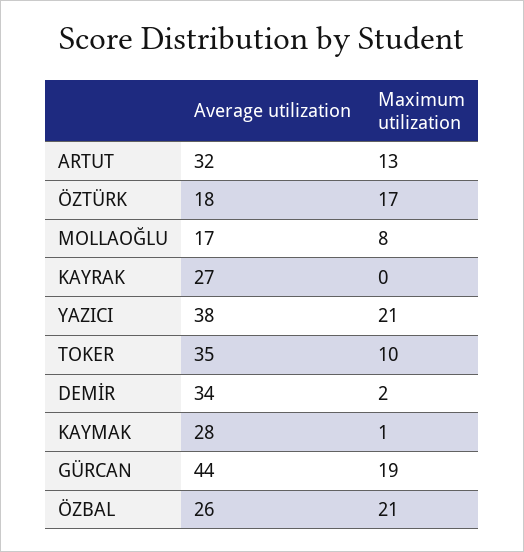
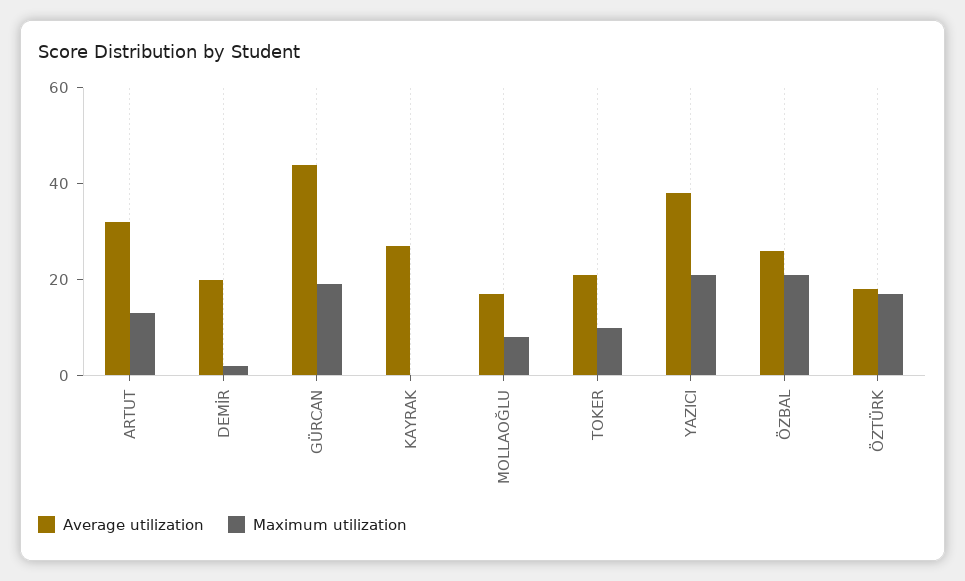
Average utilization, TOKER: 35 -> 20
Average utilization, DEMİR: 34 -> 20
Average utilization, KAYMAK: 28 -> none
Maximum utilization, KAYMAK: 1 -> none

